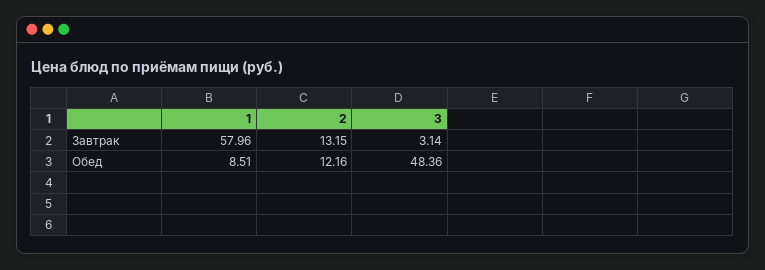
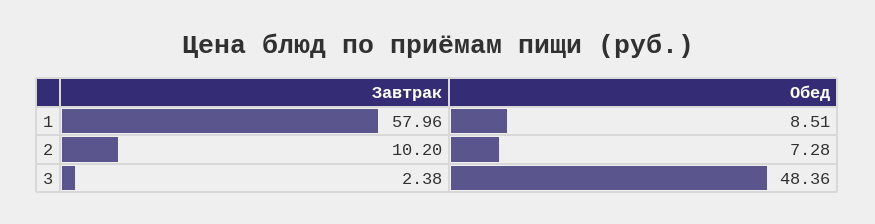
2, Завтрак: 13.15 -> 10.2
3, Завтрак: 3.14 -> 2.38
2, Обед: 12.16 -> 7.28

